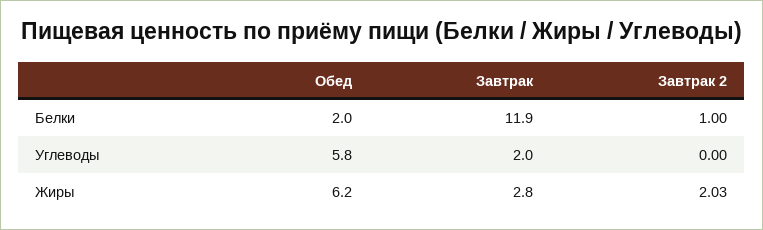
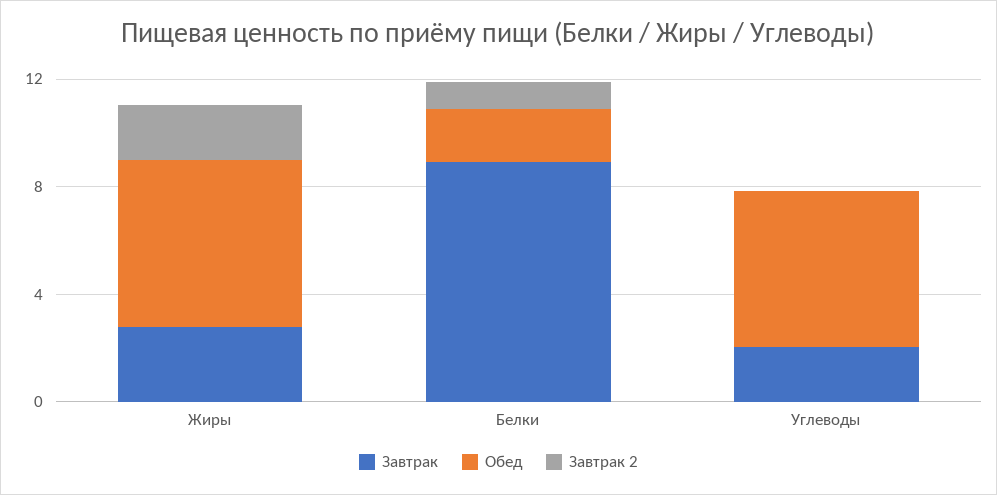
Завтрак, Белки: 11.9 -> 9

